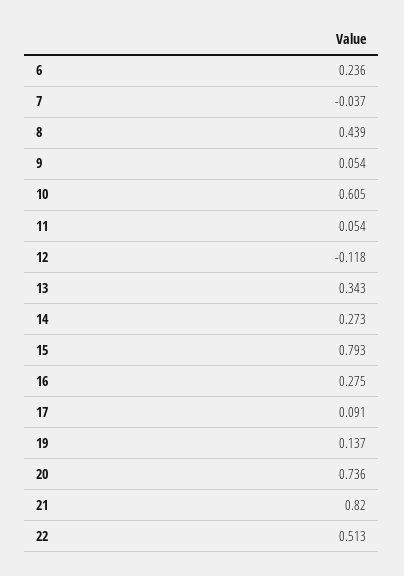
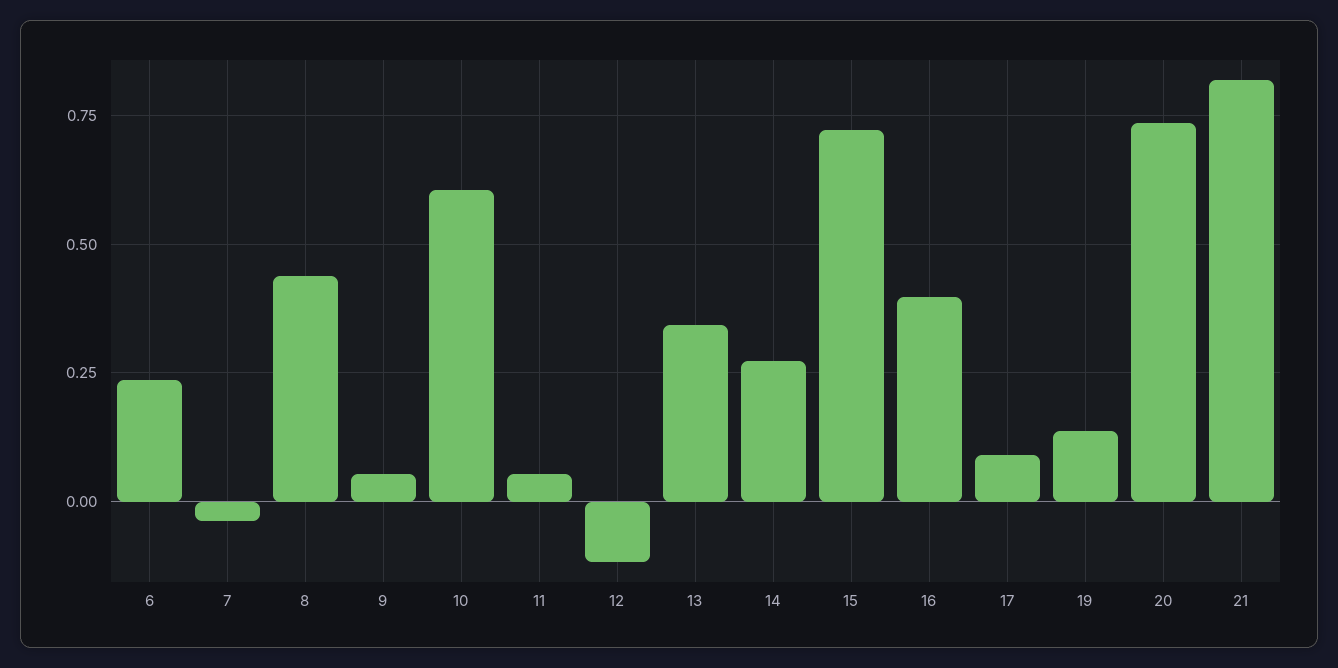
15: 0.793 -> 0.725
16: 0.275 -> 0.4
22: 0.513 -> none

